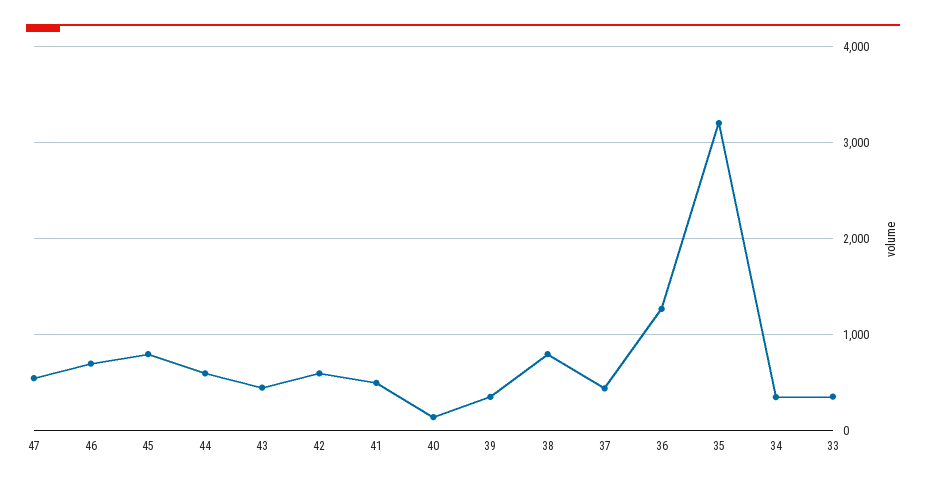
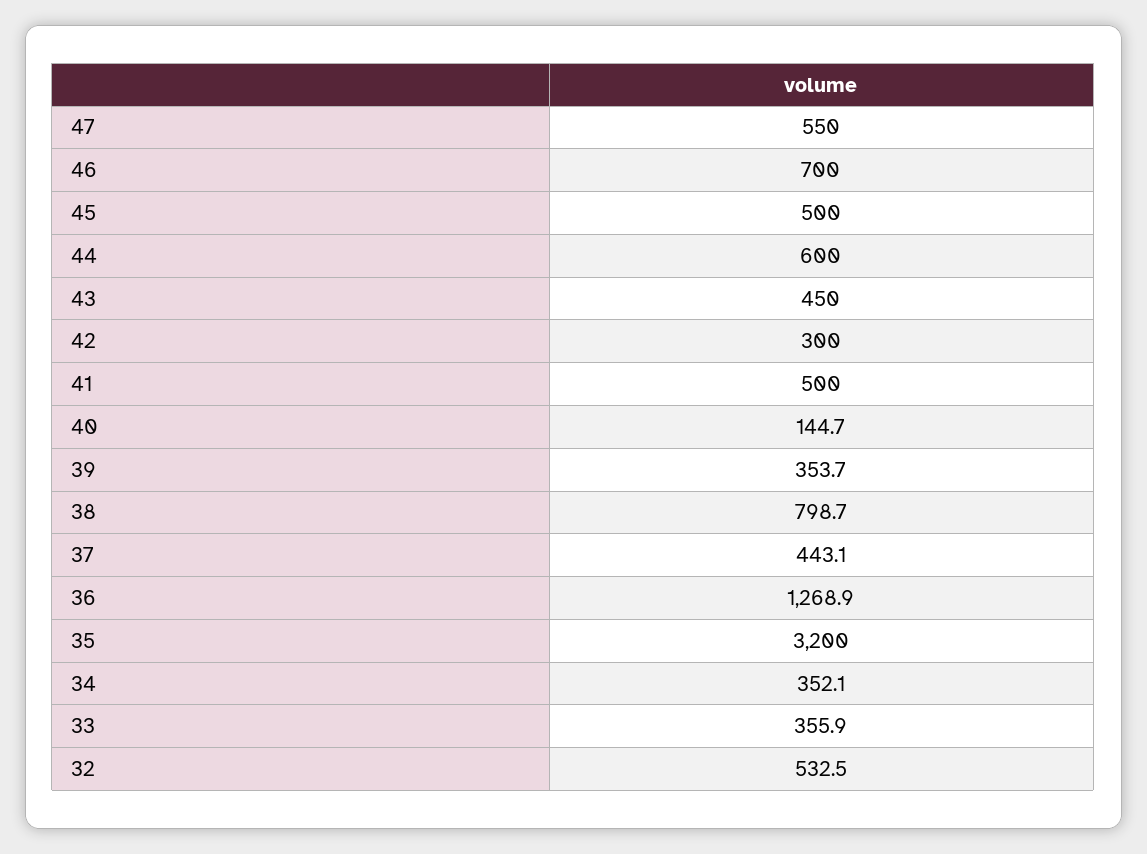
45: 800 -> 500
42: 600 -> 300
32: none -> 532.5

